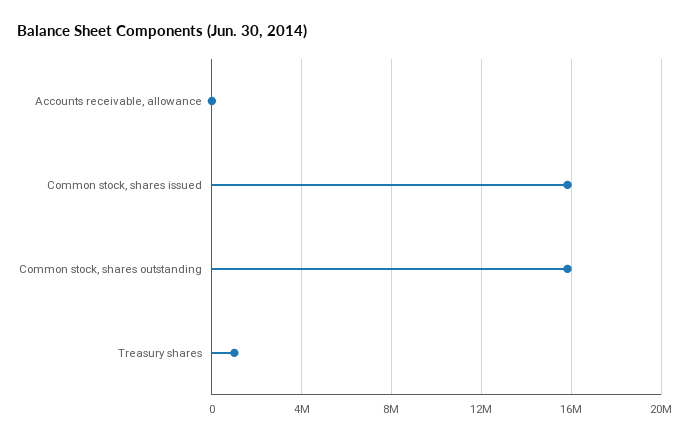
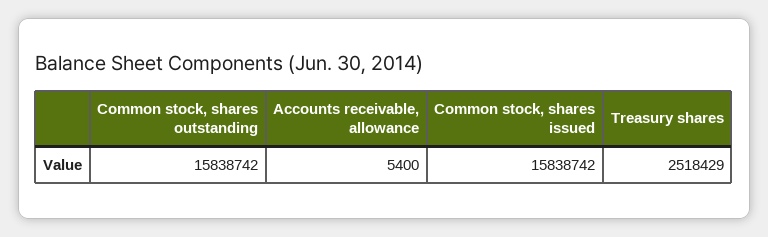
Treasury shares: 1000000 -> 2518429

